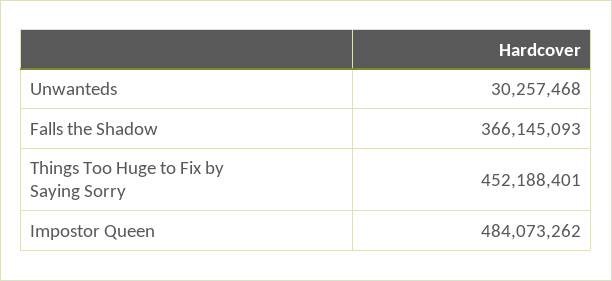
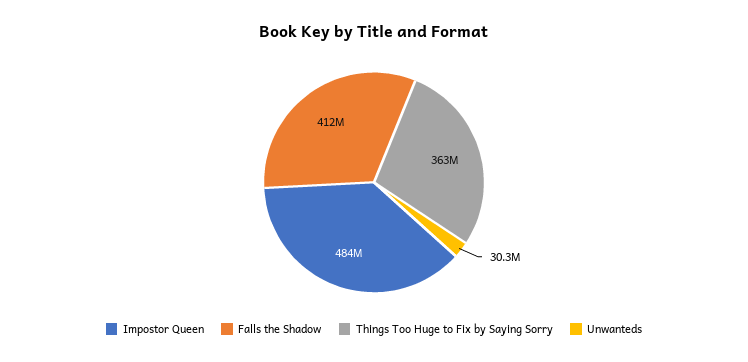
Falls the Shadow: 366145093 -> 412000000
Things Too Huge to Fix by Saying Sorry: 452188401 -> 363000000

